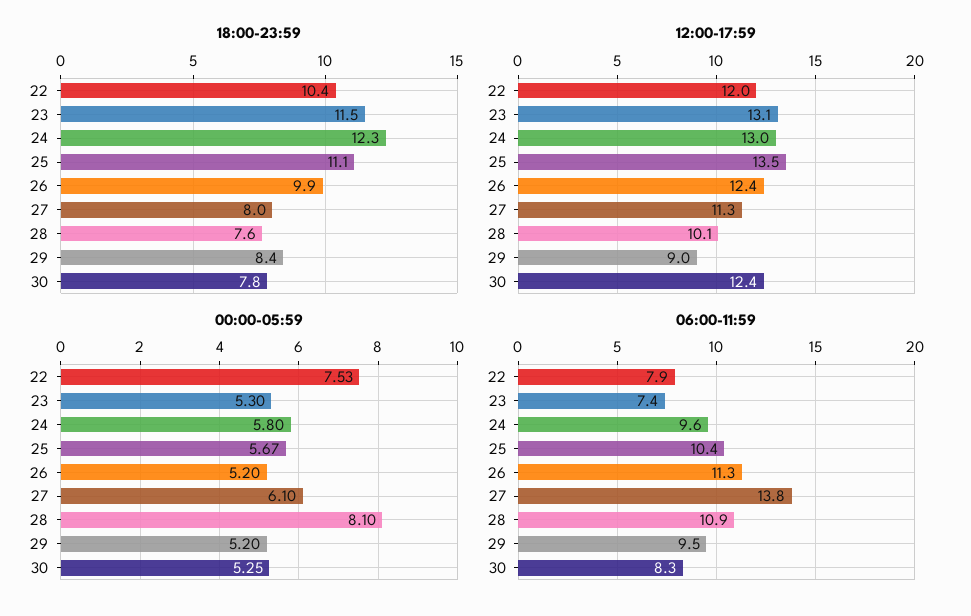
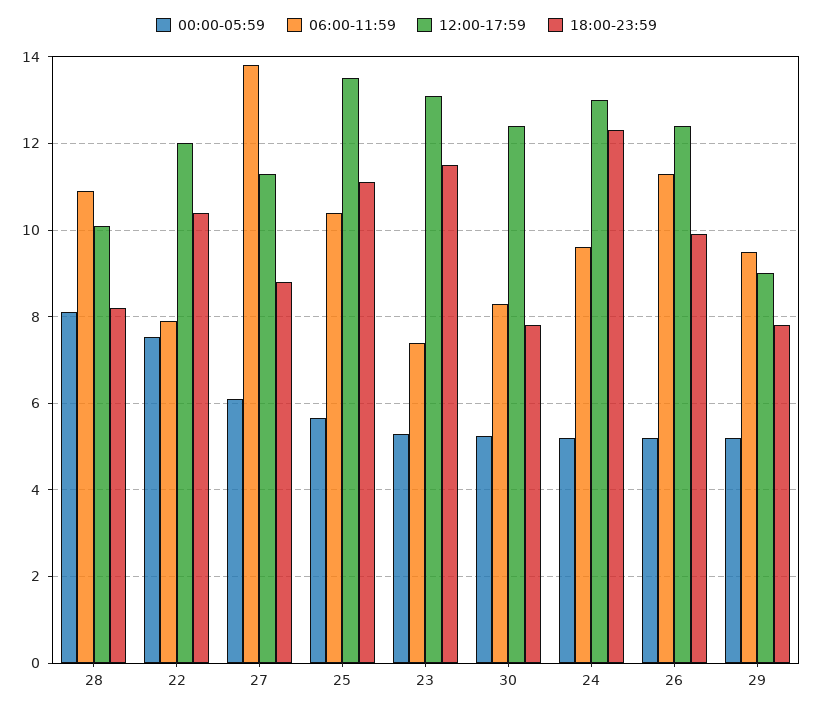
18:00-23:59, 27: 8 -> 8.8
18:00-23:59, 28: 7.6 -> 8.2
18:00-23:59, 29: 8.4 -> 7.8
00:00-05:59, 24: 5.8 -> 5.2

